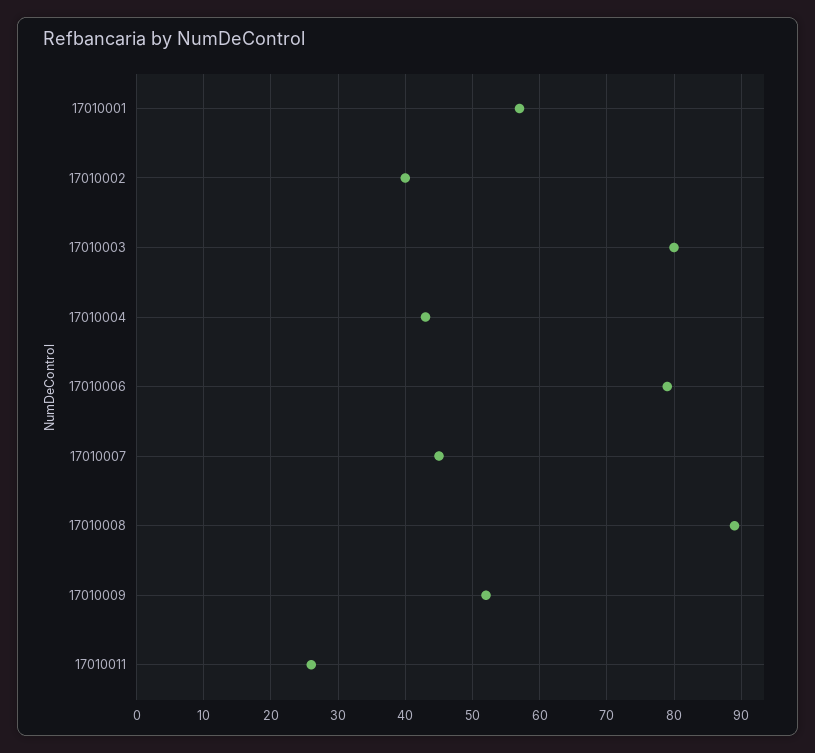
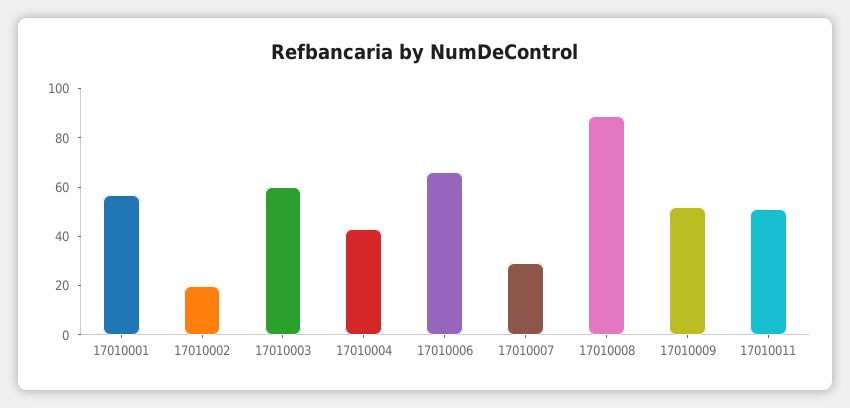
17010002: 40 -> 20
17010003: 80 -> 60
17010006: 79 -> 65
17010007: 45 -> 30
17010011: 26 -> 50

